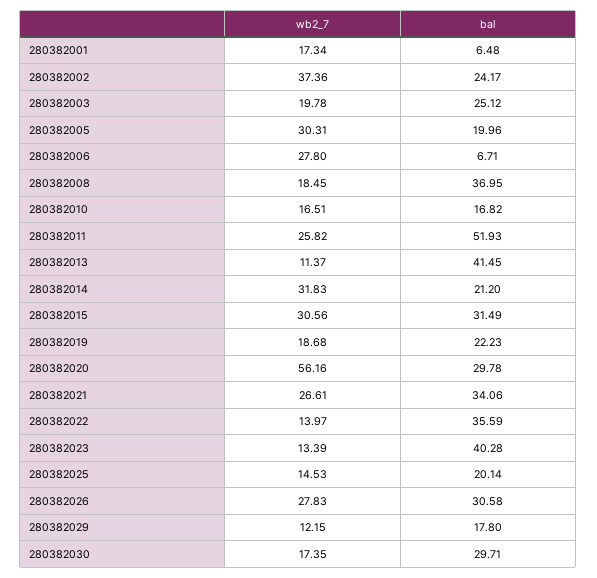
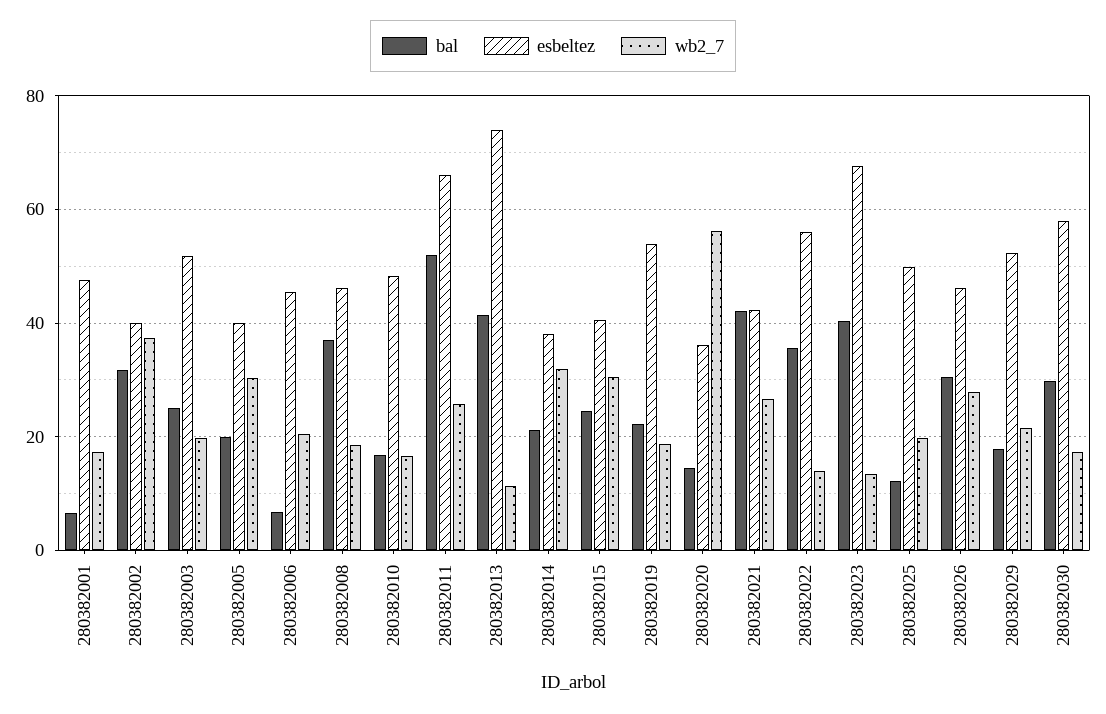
bal, 280382002: 24.17 -> 32
wb2_7, 280382006: 27.8 -> 20
bal, 280382015: 31.49 -> 24
bal, 280382020: 29.78 -> 14
bal, 280382021: 34.06 -> 42
wb2_7, 280382025: 14.53 -> 20
bal, 280382025: 20.14 -> 12
wb2_7, 280382029: 12.15 -> 22
esbeltez, 280382001: none -> 48
esbeltez, 280382002: none -> 40
esbeltez, 280382003: none -> 52
esbeltez, 280382005: none -> 40
esbeltez, 280382006: none -> 46
esbeltez, 280382008: none -> 46
esbeltez, 280382010: none -> 48
esbeltez, 280382011: none -> 66
esbeltez, 280382013: none -> 74
esbeltez, 280382014: none -> 38
esbeltez, 280382015: none -> 40
esbeltez, 280382019: none -> 54
esbeltez, 280382020: none -> 36
esbeltez, 280382021: none -> 42
esbeltez, 280382022: none -> 56
esbeltez, 280382023: none -> 68
esbeltez, 280382025: none -> 50
esbeltez, 280382026: none -> 46
esbeltez, 280382029: none -> 52
esbeltez, 280382030: none -> 58

